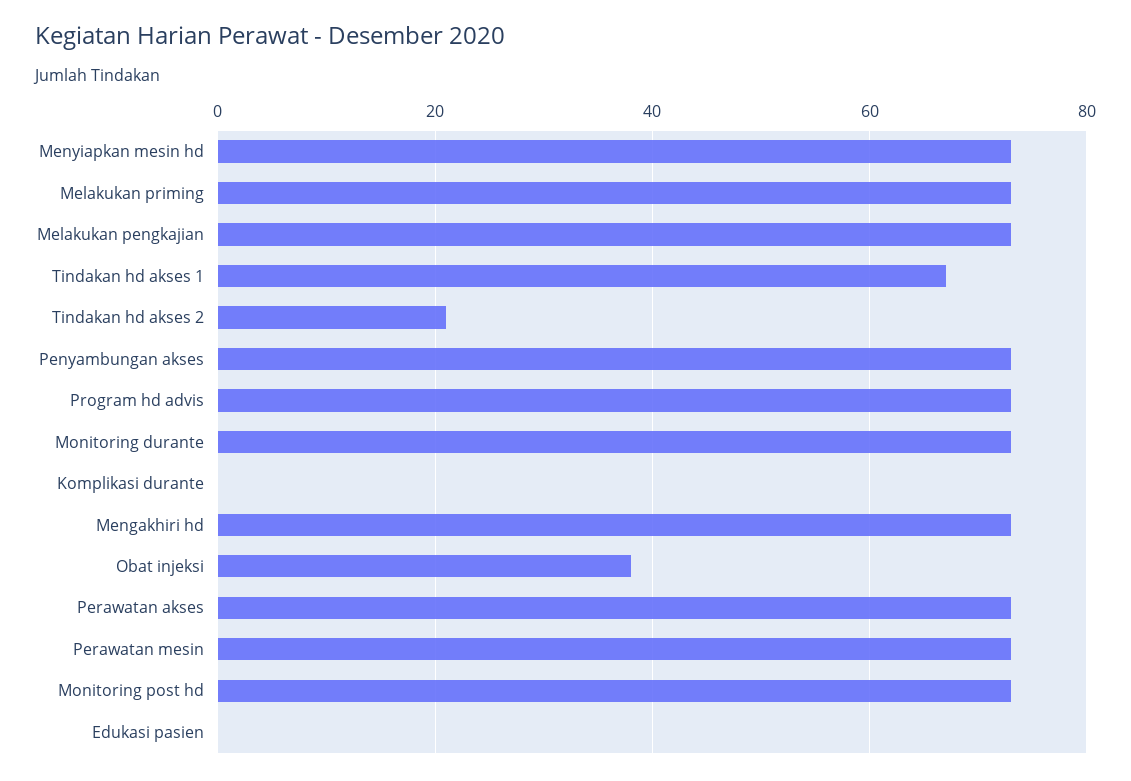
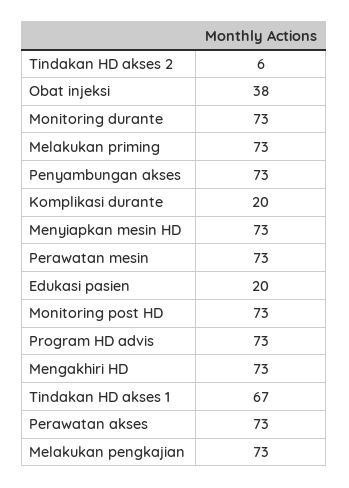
Tindakan hd akses 2: 20 -> 6
Komplikasi durante: 0 -> 20
Edukasi pasien: 0 -> 20

